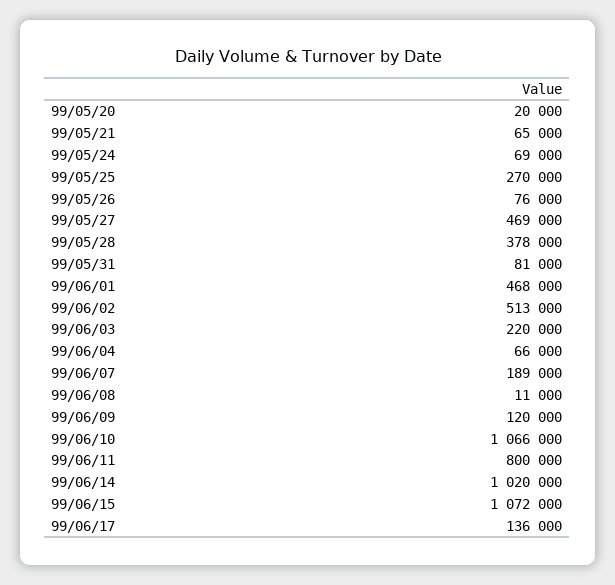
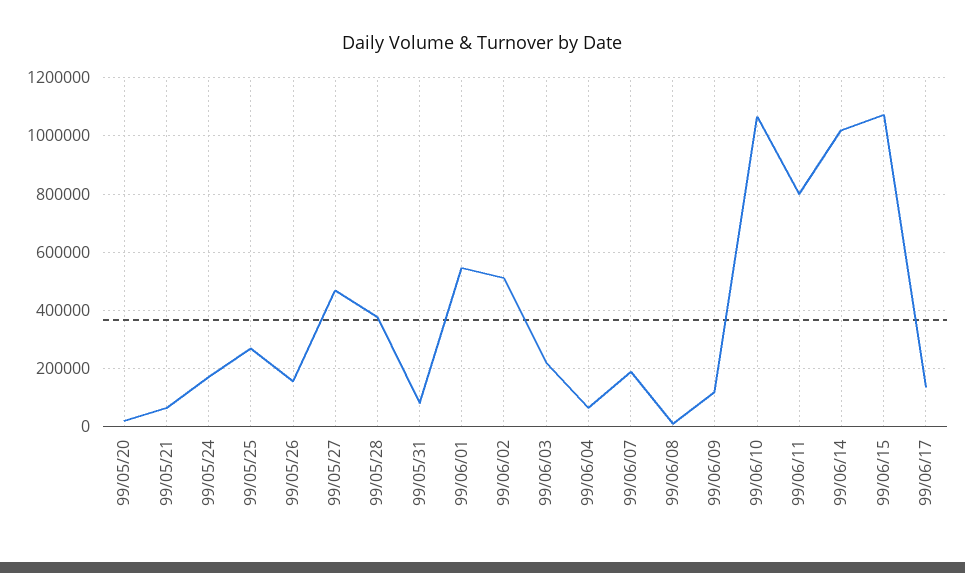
99/05/24: 69000 -> 175000
99/05/26: 76000 -> 150000
99/06/01: 468000 -> 550000

